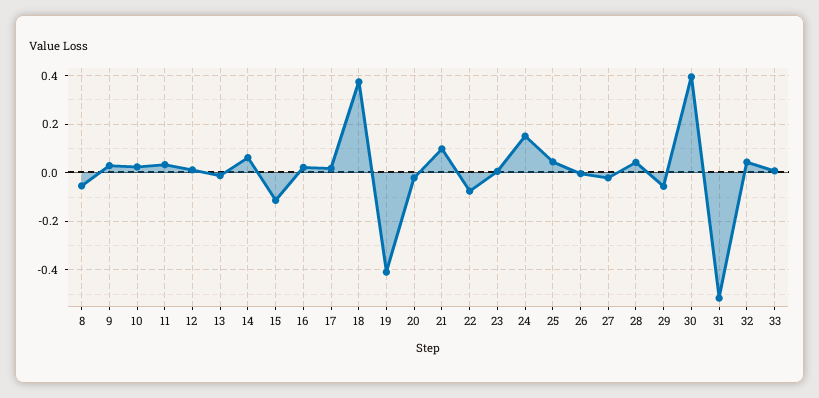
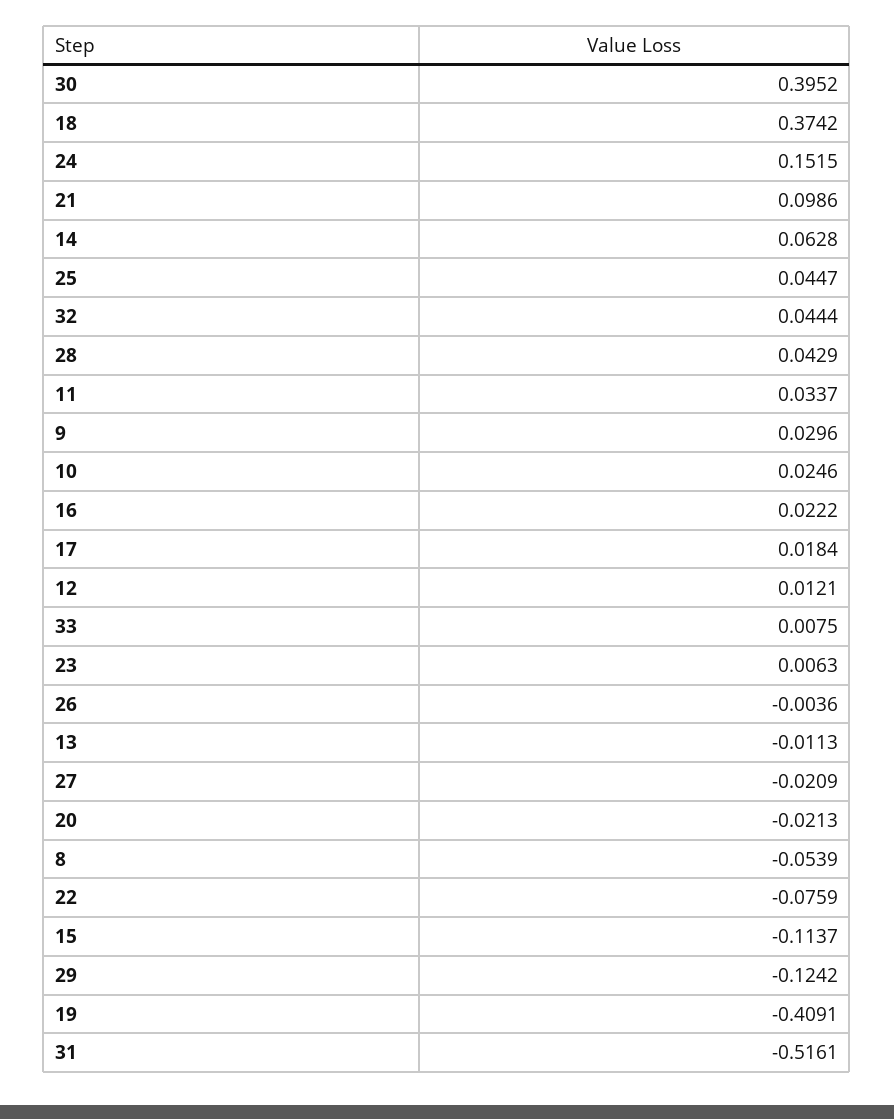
29: -0.05 -> -0.1242

